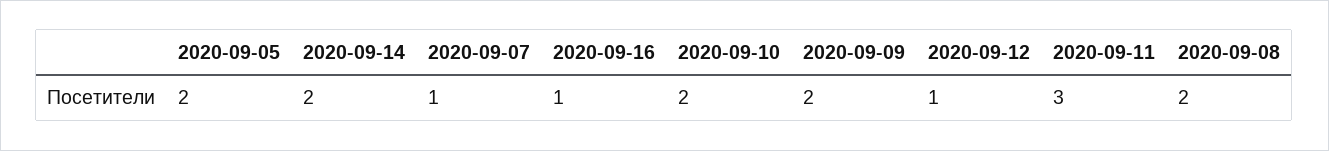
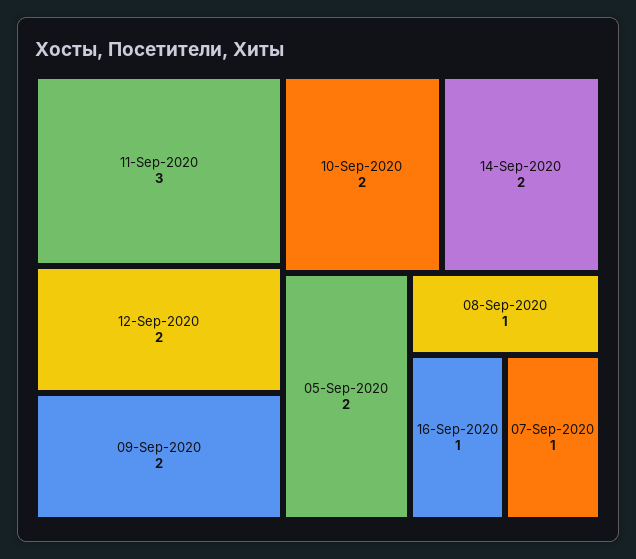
2020-09-12: 1 -> 2
2020-09-08: 2 -> 1

